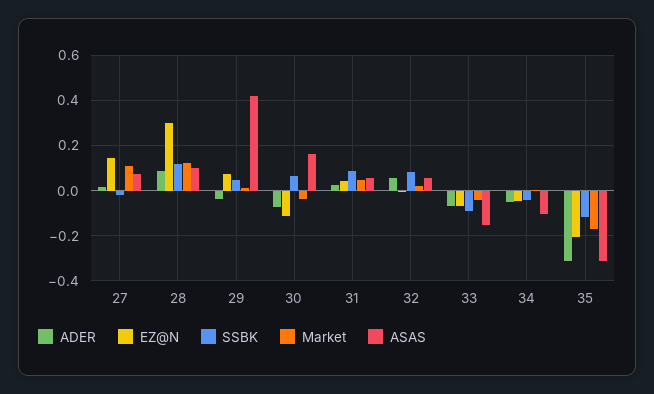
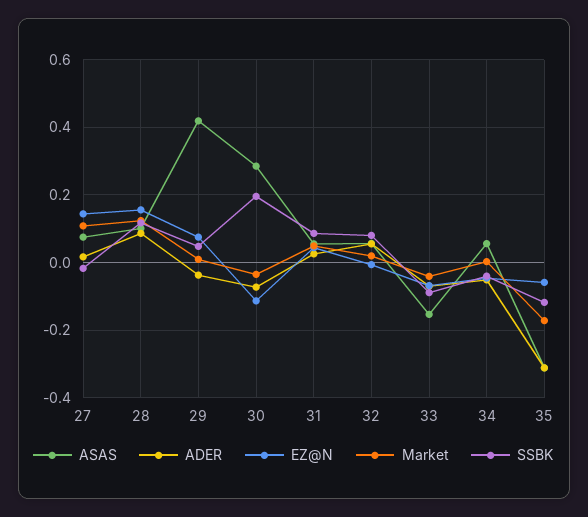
EZ@N, 28: 0.3 -> 0.16
SSBK, 30: 0.05 -> 0.2
ASAS, 30: 0.15 -> 0.28
ASAS, 34: -0.1 -> 0.06
EZ@N, 35: -0.2 -> -0.06

